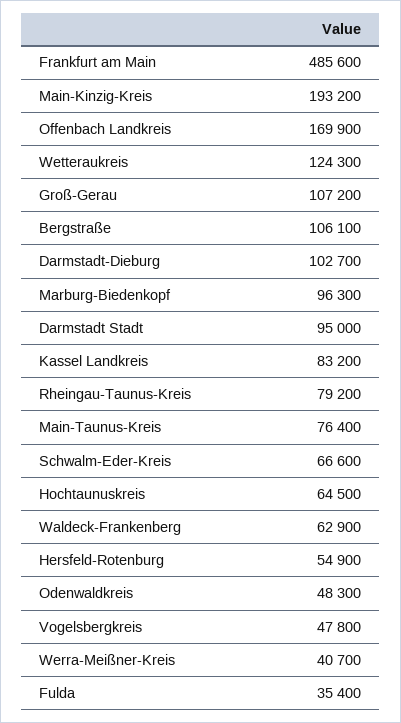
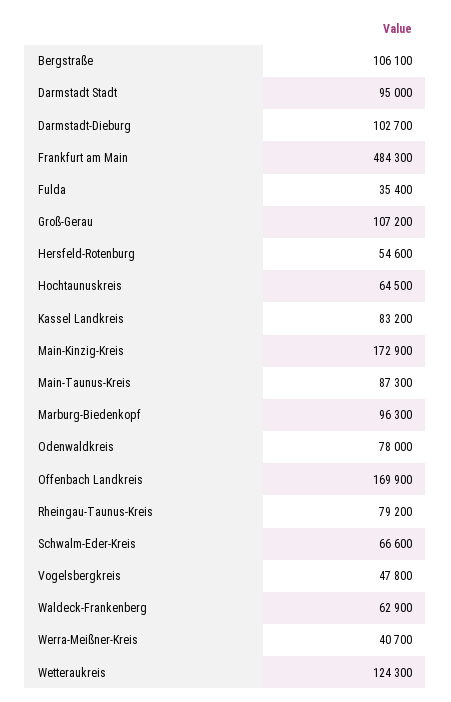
Frankfurt am Main: 485600 -> 484300
Main-Kinzig-Kreis: 193200 -> 172900
Main-Taunus-Kreis: 76400 -> 87300
Hersfeld-Rotenburg: 54900 -> 54600
Odenwaldkreis: 48300 -> 78000

